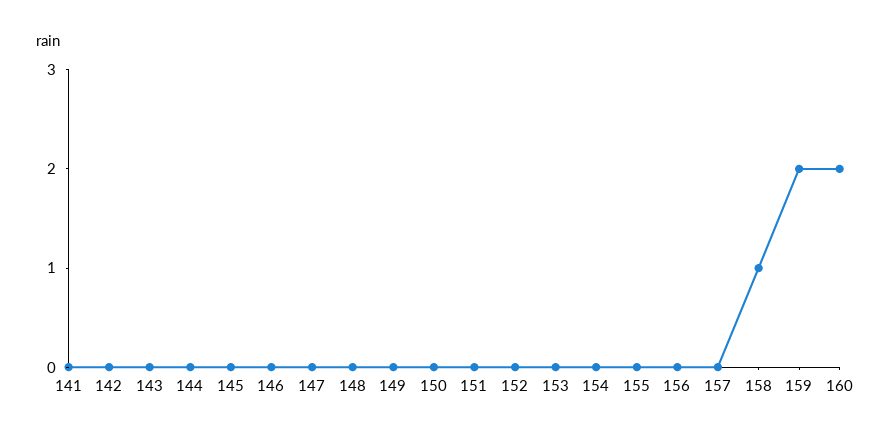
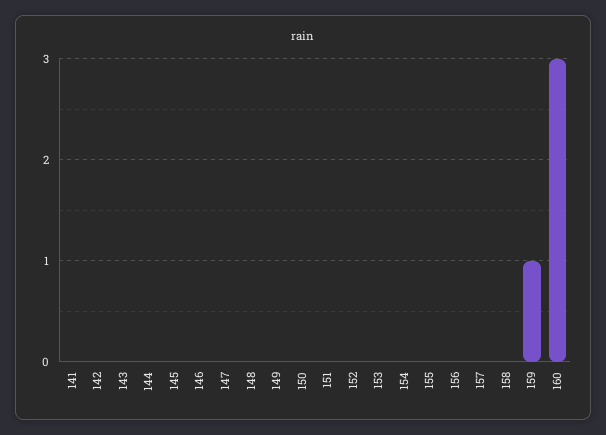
158: 1 -> 0
159: 2 -> 1
160: 2 -> 3

